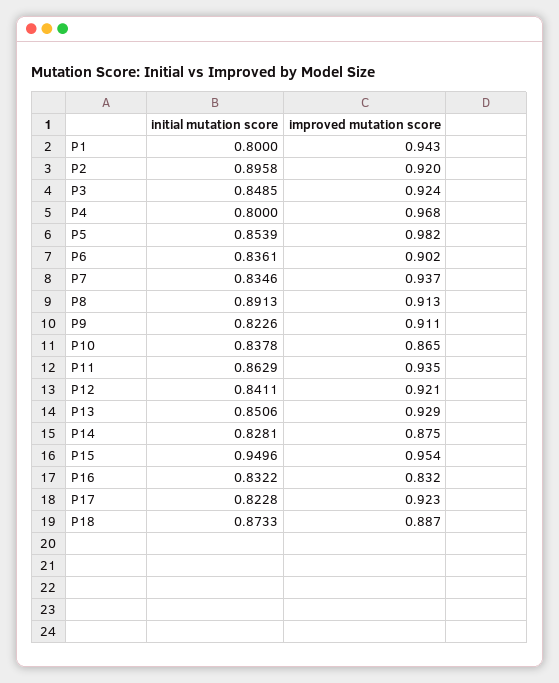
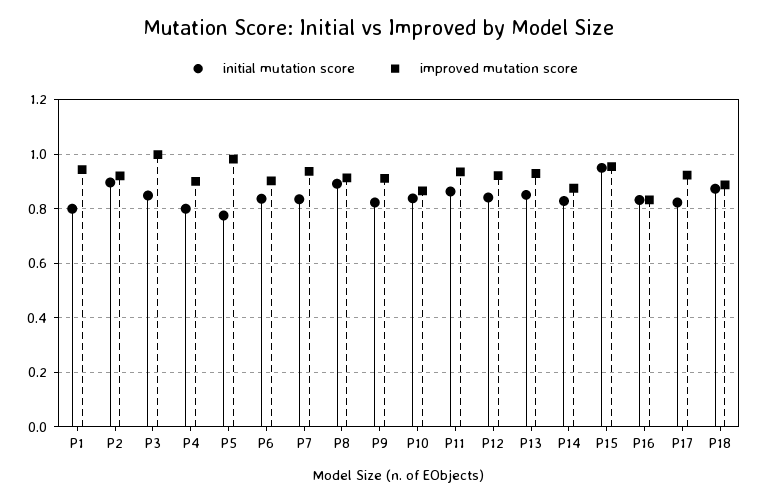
improved mutation score, P3: 0.924 -> 1
improved mutation score, P4: 0.968 -> 0.9
initial mutation score, P5: 0.8539 -> 0.775

